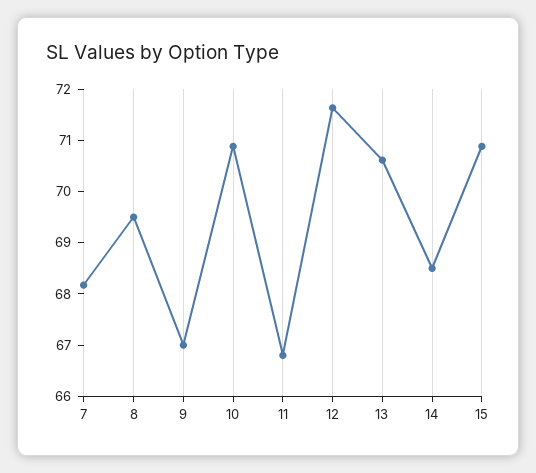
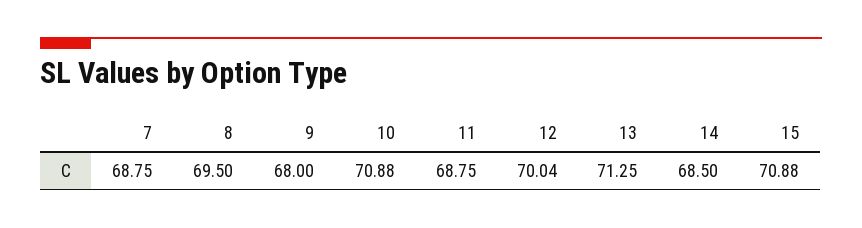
7: 68.2 -> 68.75
9: 67 -> 68
11: 66.8 -> 68.75
12: 71.6 -> 70.04
13: 70.6 -> 71.25

